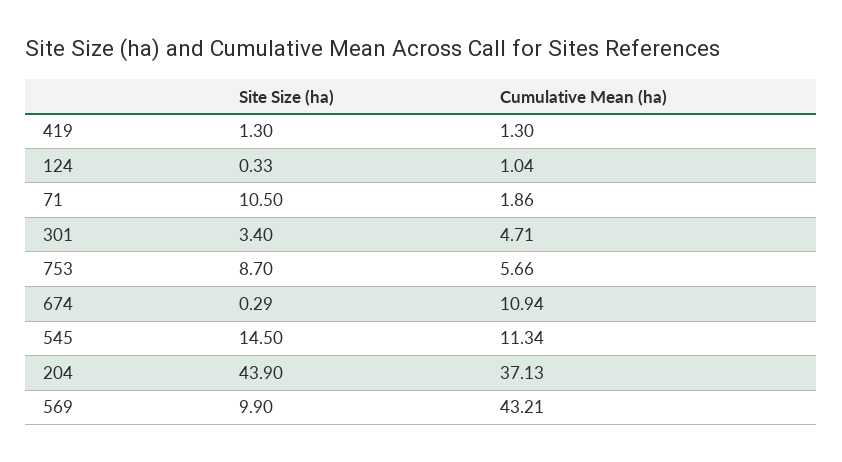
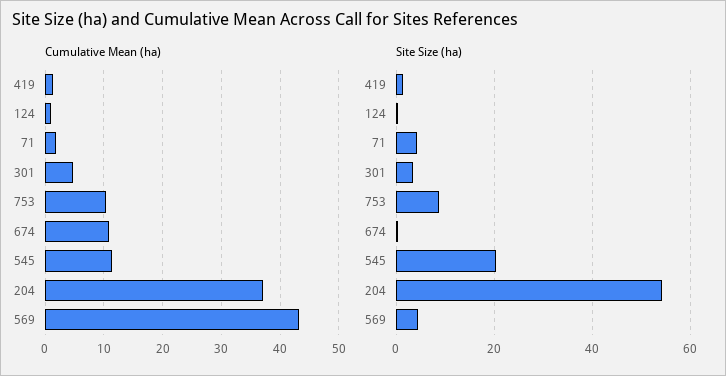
Site Size (ha), 71: 10.5 -> 4
Cumulative Mean (ha), 753: 5.66 -> 10
Site Size (ha), 545: 14.5 -> 20
Site Size (ha), 204: 43.9 -> 54
Site Size (ha), 569: 9.9 -> 4

